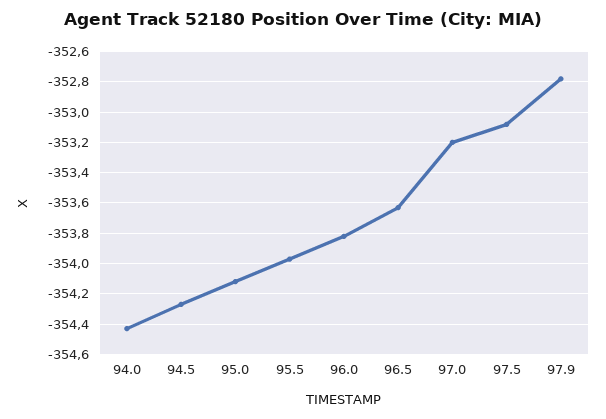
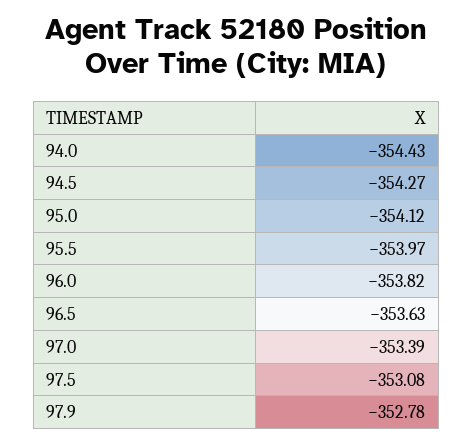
97.0: -353.2 -> -353.39

